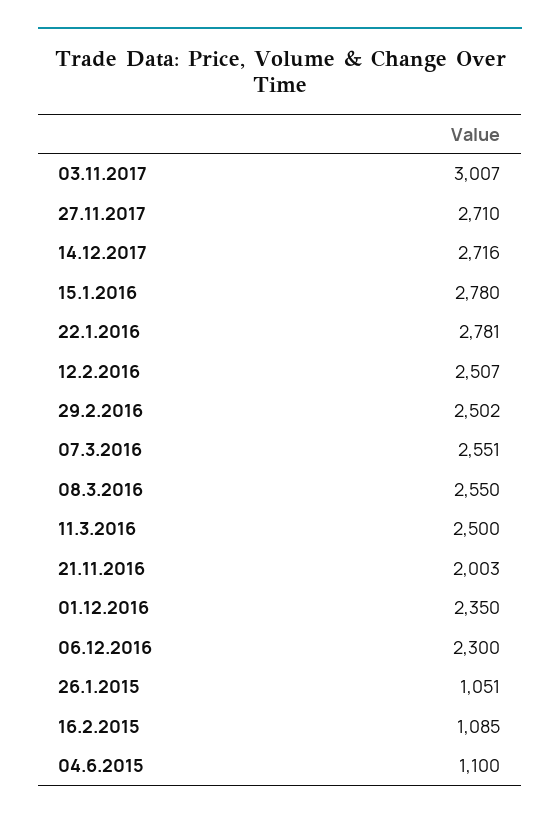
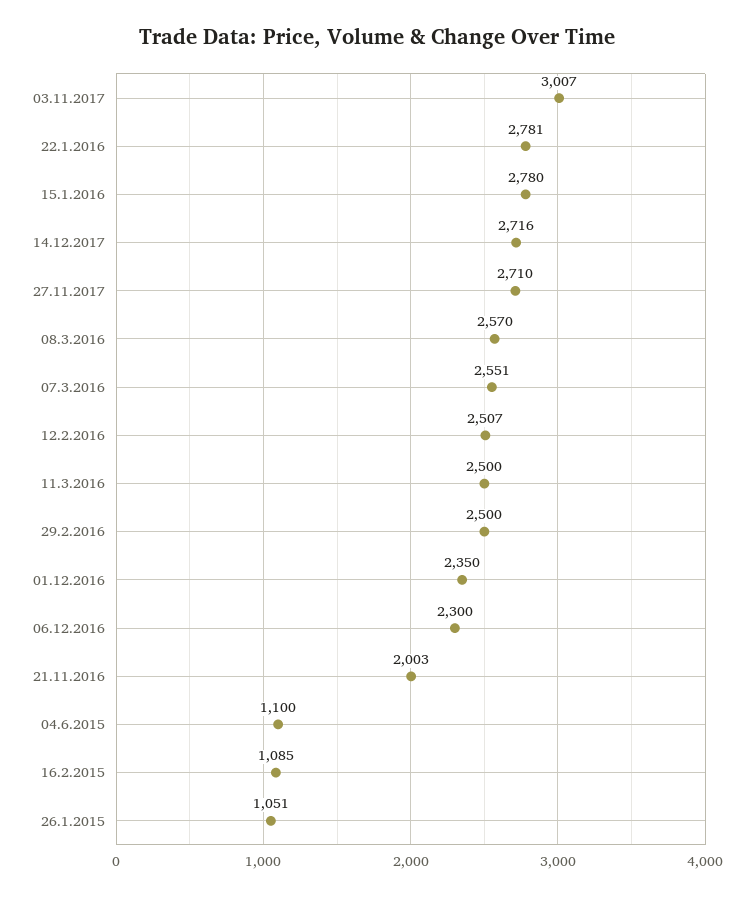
29.2.2016: 2502 -> 2500
08.3.2016: 2550 -> 2570

